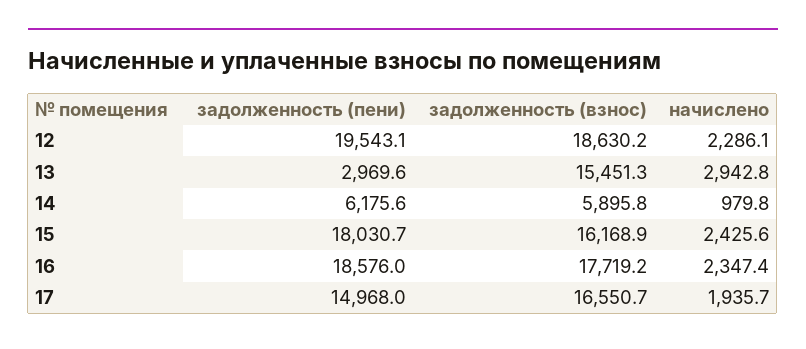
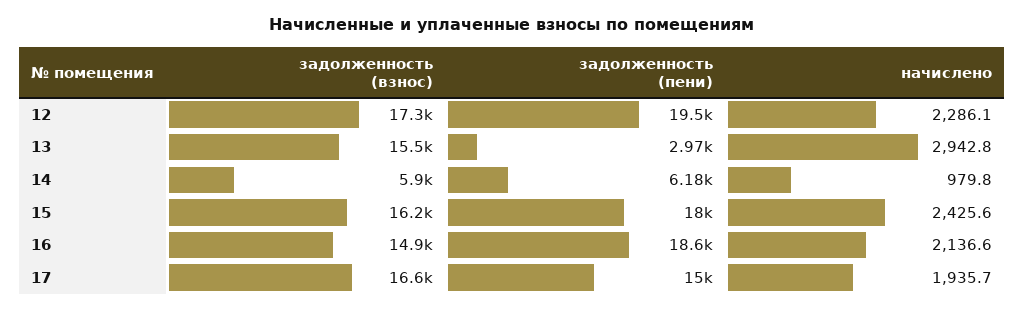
задолженность (взнос), 12: 18630.2 -> 17300
задолженность (взнос), 16: 17719.2 -> 14900
начислено, 16: 2347.4 -> 2136.6

